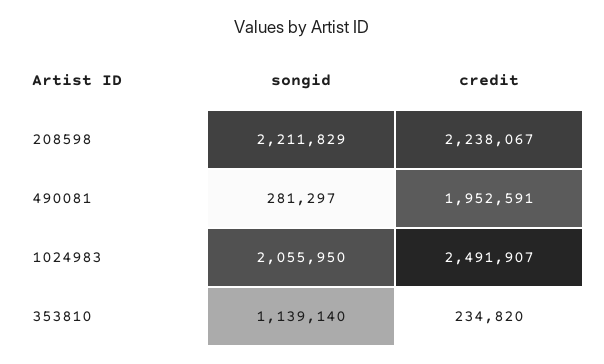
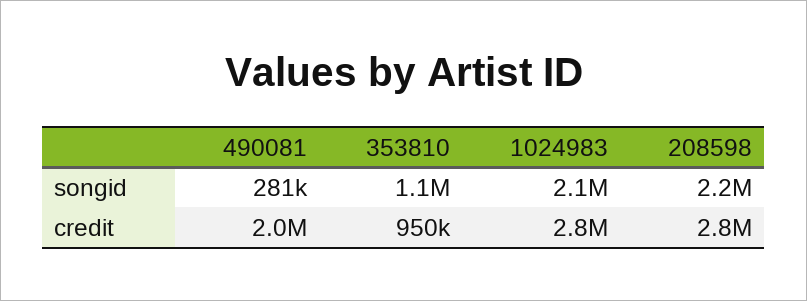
credit, 208598: 2238067 -> 2800000
credit, 1024983: 2491907 -> 2800000
credit, 353810: 234820 -> 950000

